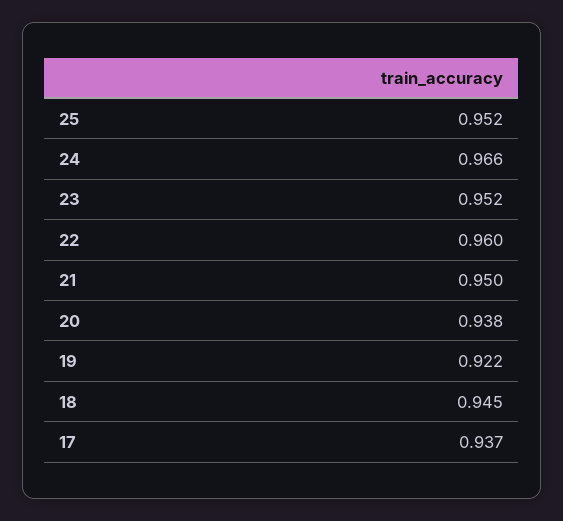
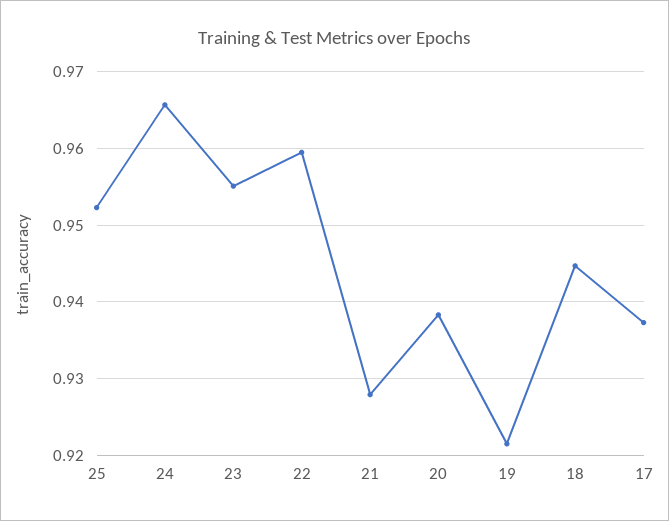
23: 0.952 -> 0.955
21: 0.95 -> 0.928

